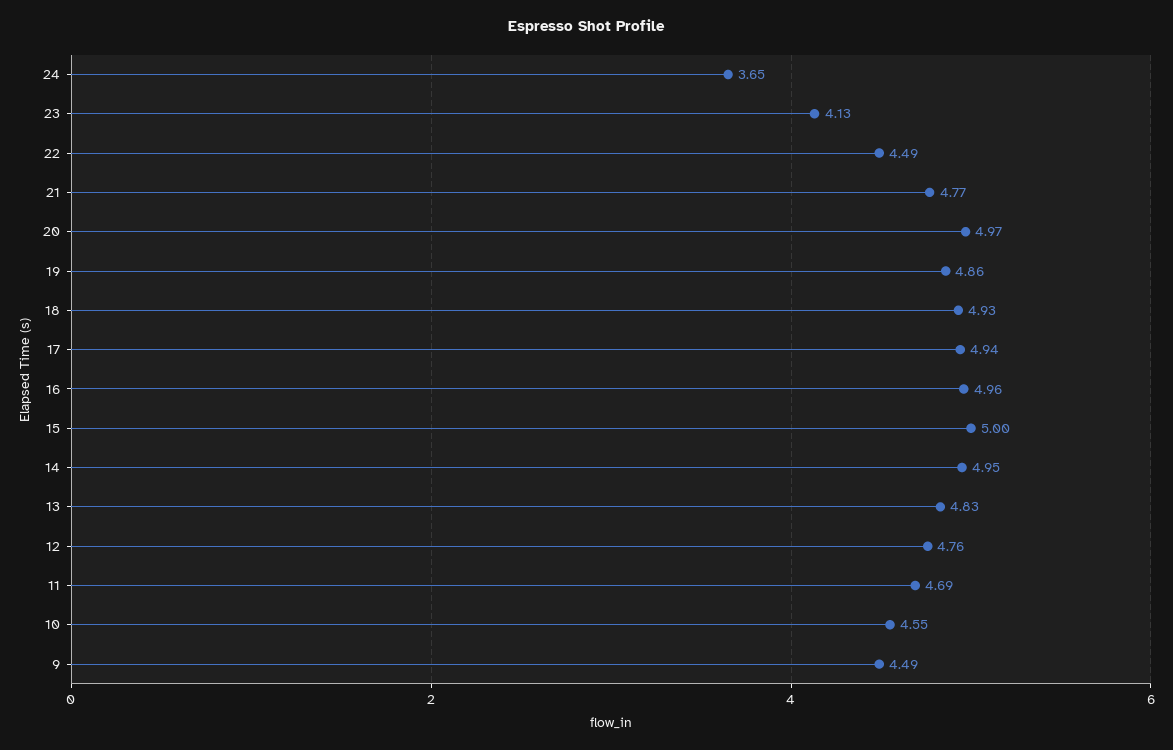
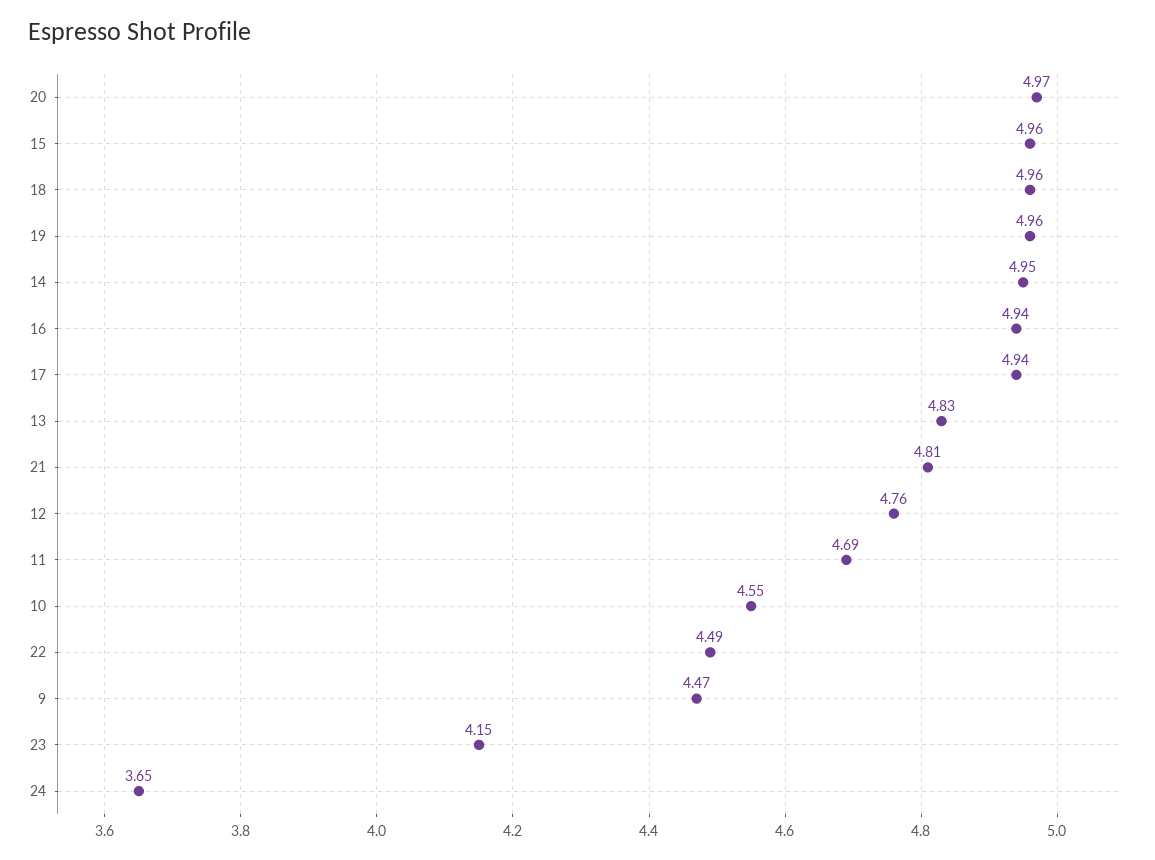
23: 4.13 -> 4.15
21: 4.77 -> 4.81
19: 4.86 -> 4.96
18: 4.93 -> 4.96
16: 4.96 -> 4.94
15: 5 -> 4.96
9: 4.49 -> 4.47

